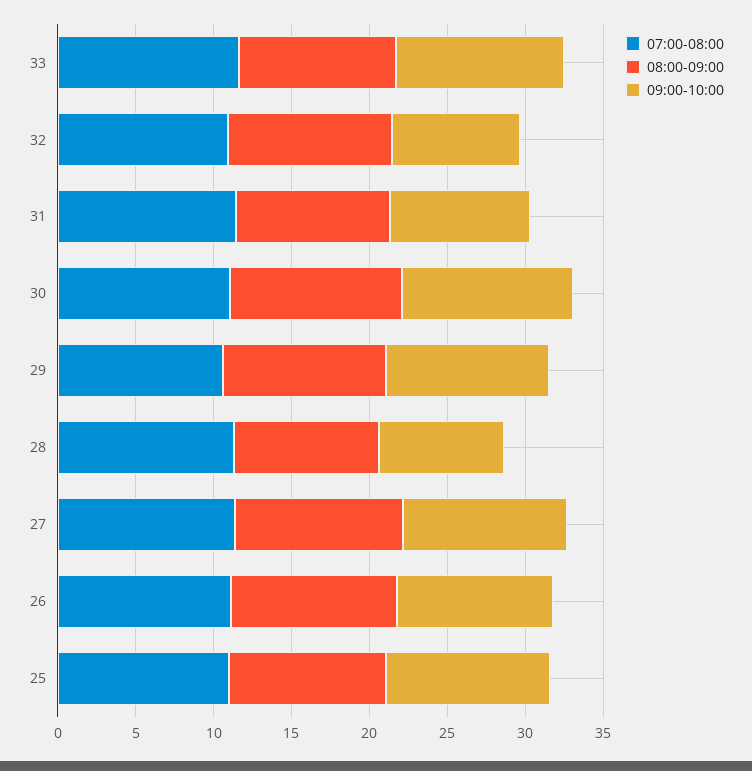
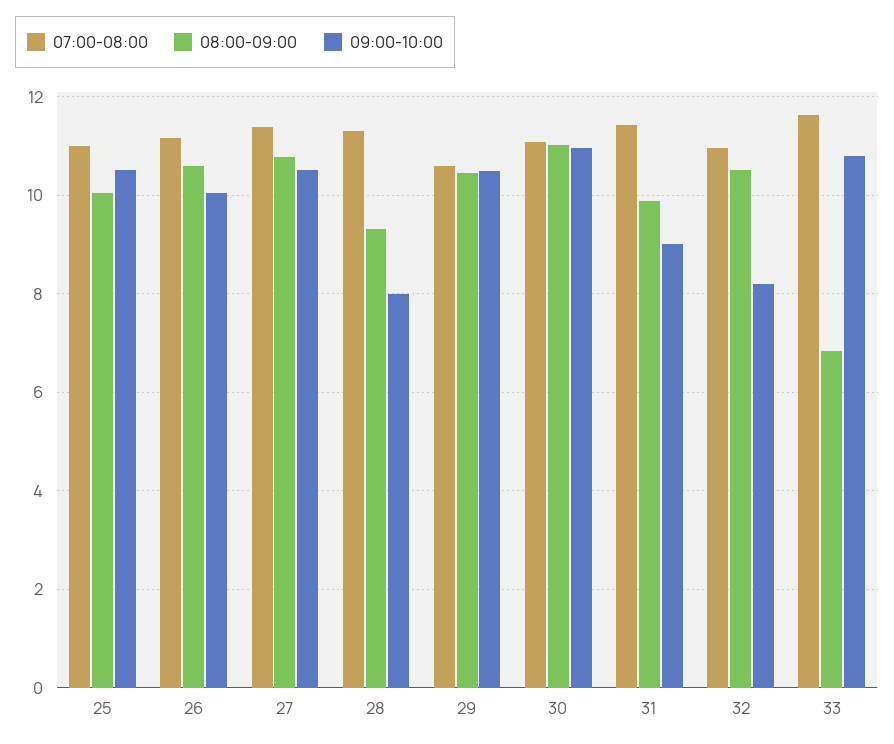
08:00-09:00, 33: 10 -> 6.8

